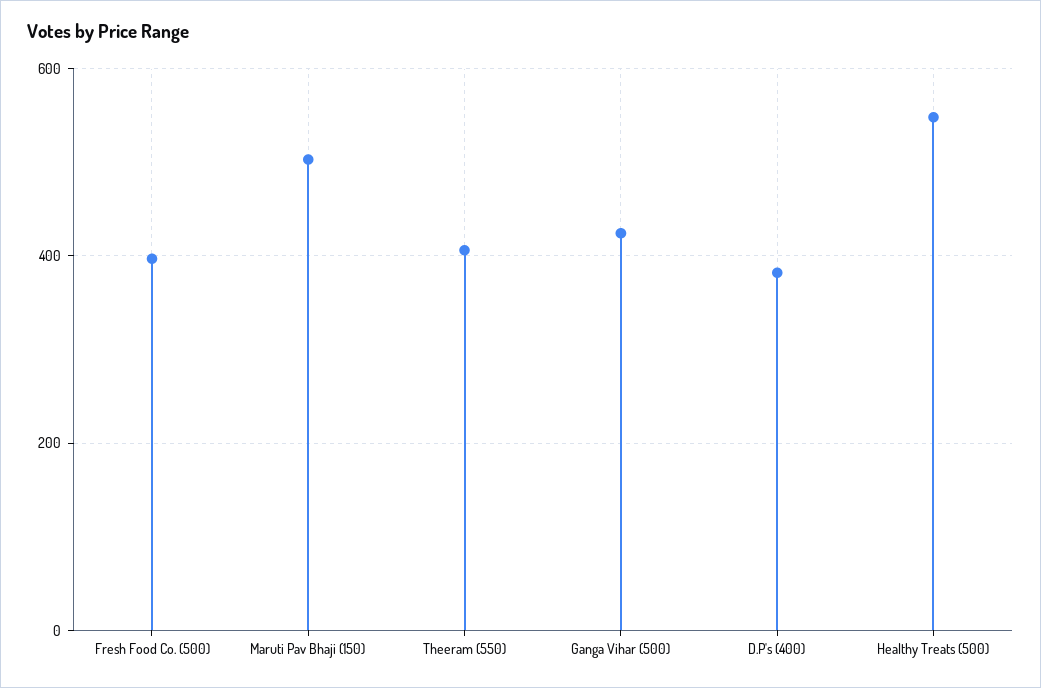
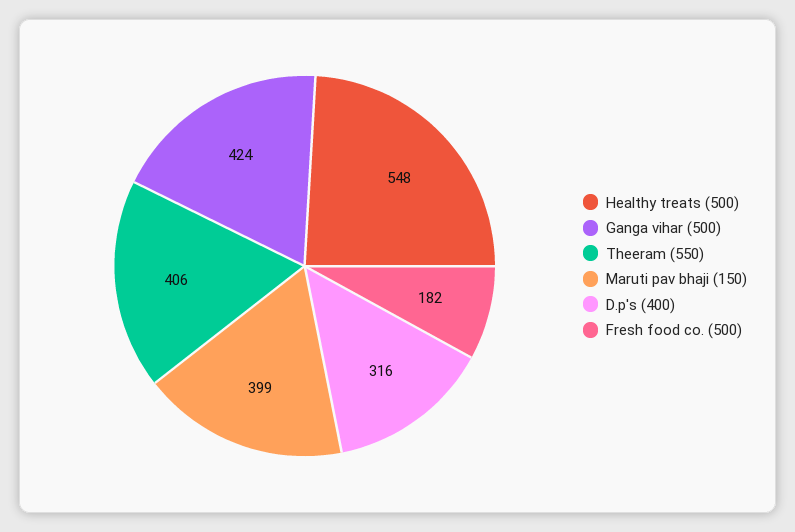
Fresh Food Co. (500): 400 -> 182
Maruti Pav Bhaji (150): 500 -> 399
D.P's (400): 380 -> 316

